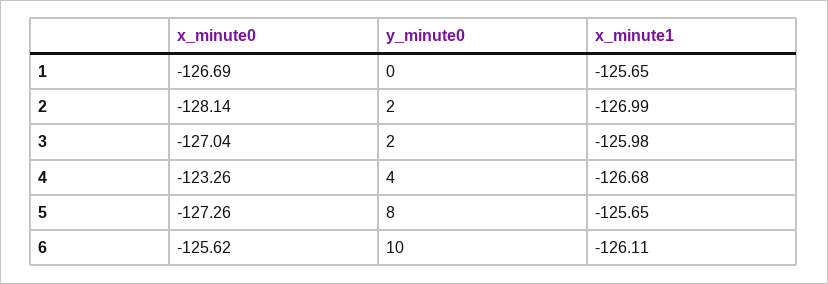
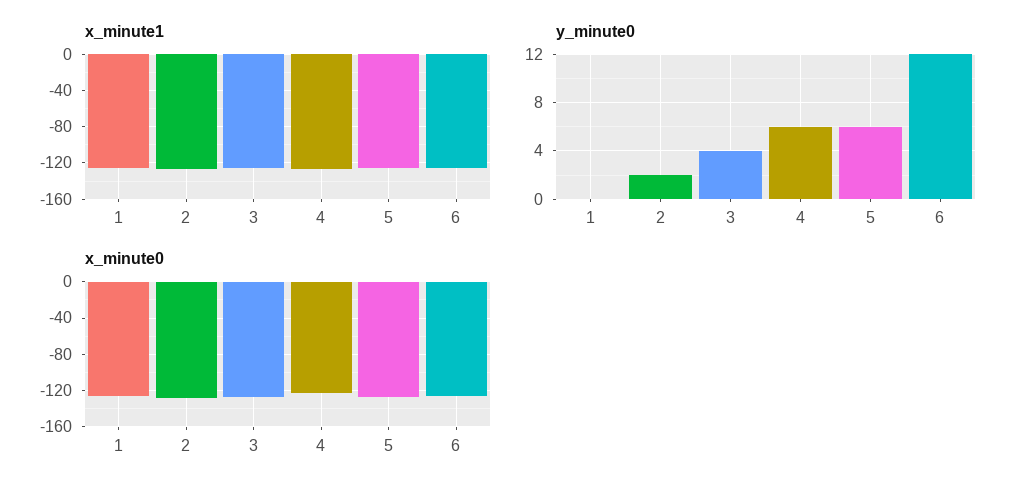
y_minute0, 3: 2 -> 4
y_minute0, 4: 4 -> 6
y_minute0, 5: 8 -> 6
y_minute0, 6: 10 -> 12

